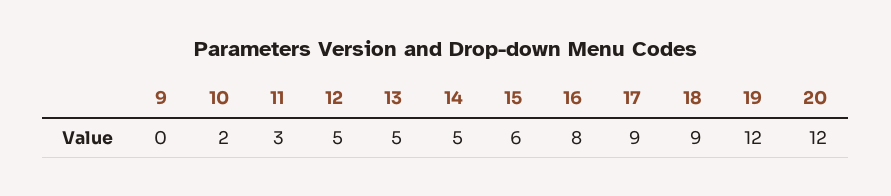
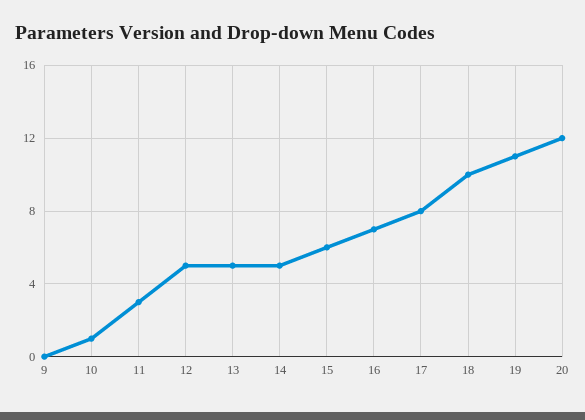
10: 2 -> 1
16: 8 -> 7
17: 9 -> 8
18: 9 -> 10
19: 12 -> 11

